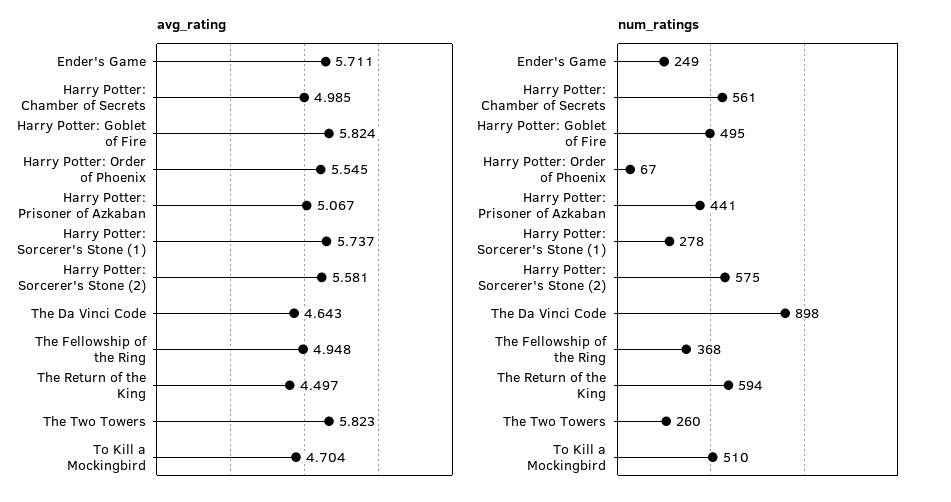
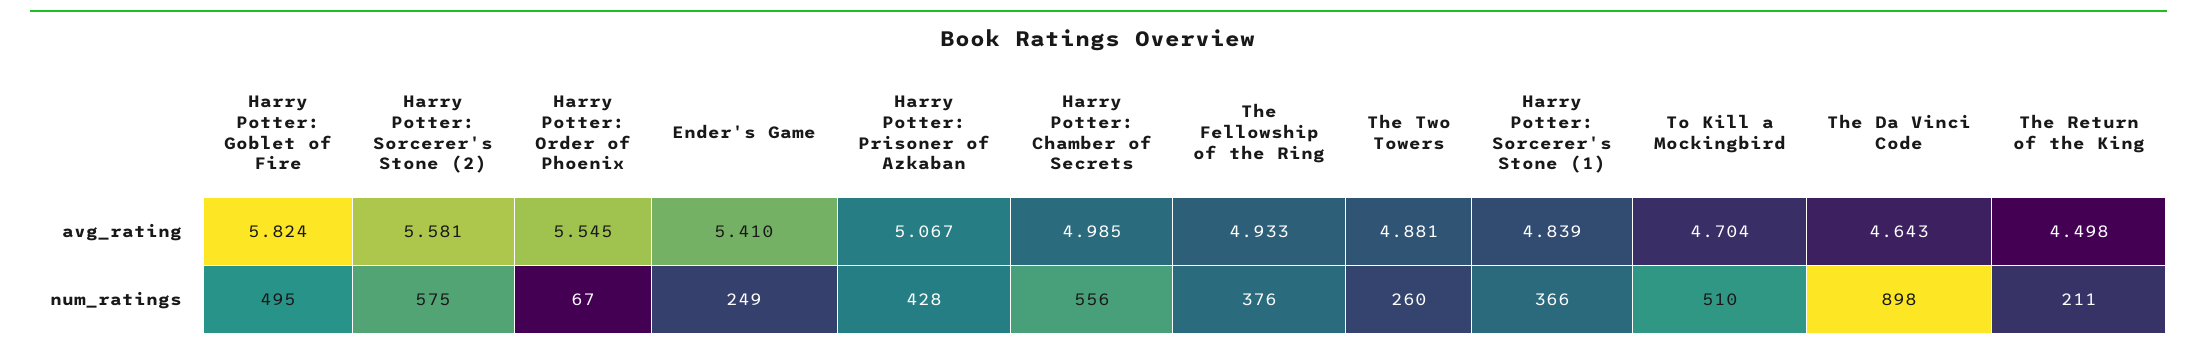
avg_rating, Ender's Game: 5.711 -> 5.41
avg_rating, Harry Potter: Sorcerer's Stone (1): 5.737 -> 4.839
avg_rating, The Fellowship of the Ring: 4.948 -> 4.933
avg_rating, The Return of the King: 4.497 -> 4.498
avg_rating, The Two Towers: 5.823 -> 4.881
num_ratings, Harry Potter: Chamber of Secrets: 561 -> 556
num_ratings, Harry Potter: Prisoner of Azkaban: 441 -> 428
num_ratings, Harry Potter: Sorcerer's Stone (1): 278 -> 366
num_ratings, The Fellowship of the Ring: 368 -> 376
num_ratings, The Return of the King: 594 -> 211

